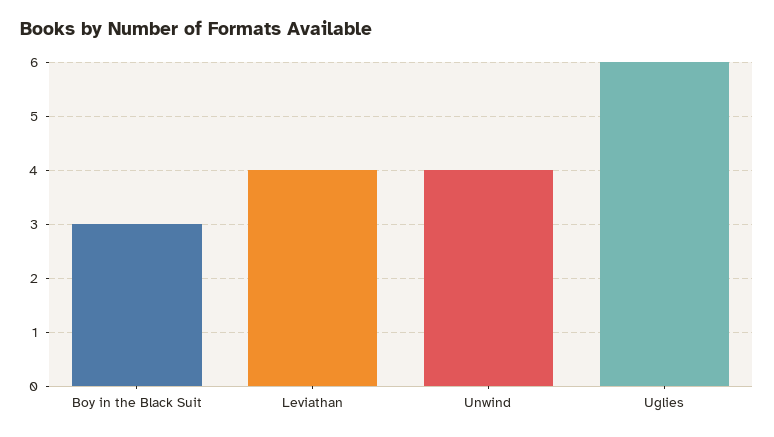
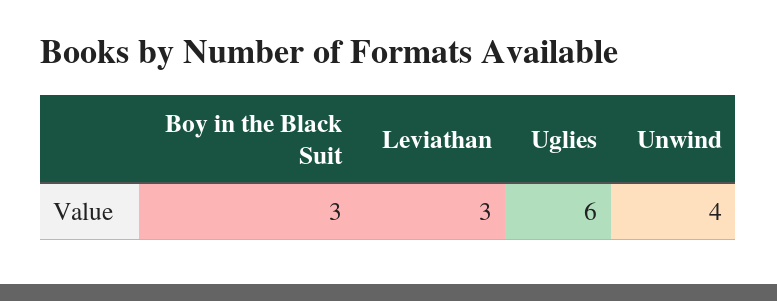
Leviathan: 4 -> 3

